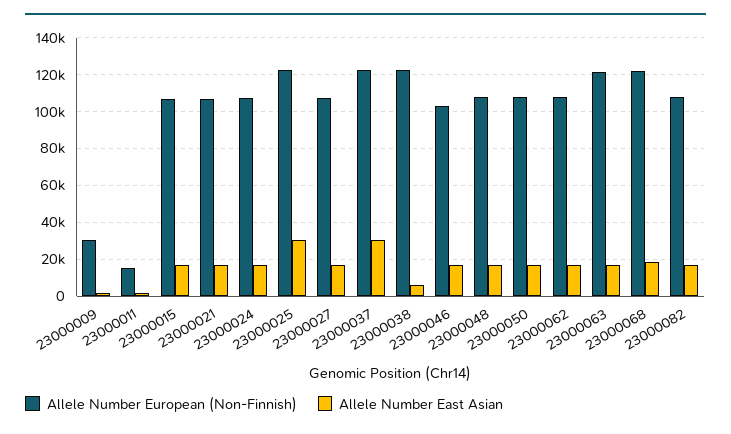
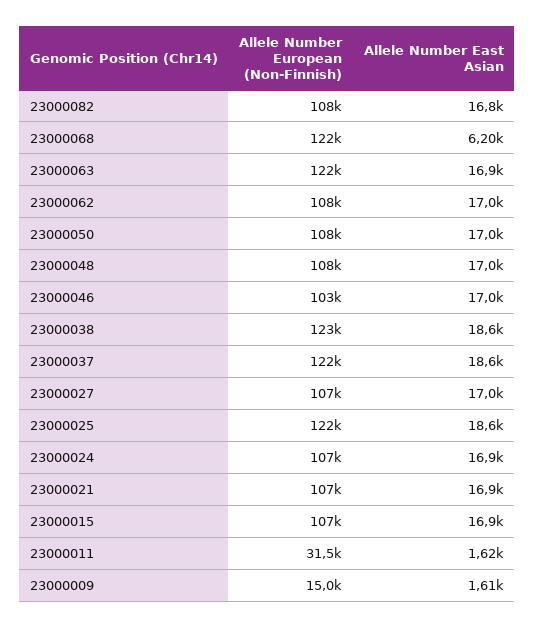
Allele Number European (Non-Finnish), 23000009: 30000 -> 15000
Allele Number European (Non-Finnish), 23000011: 15000 -> 31500
Allele Number East Asian, 23000025: 30000 -> 18600
Allele Number East Asian, 23000037: 30000 -> 18600
Allele Number East Asian, 23000038: 5000 -> 18600
Allele Number East Asian, 23000068: 20000 -> 6200

